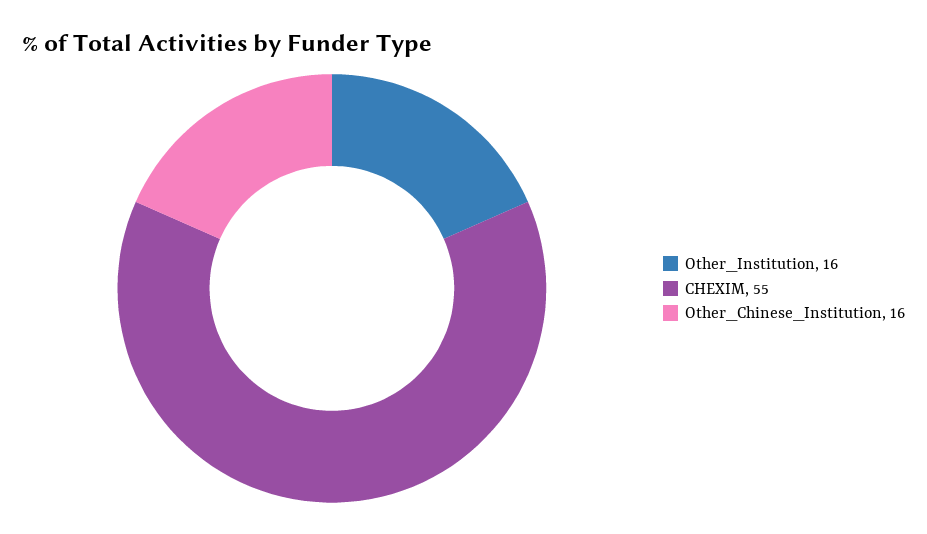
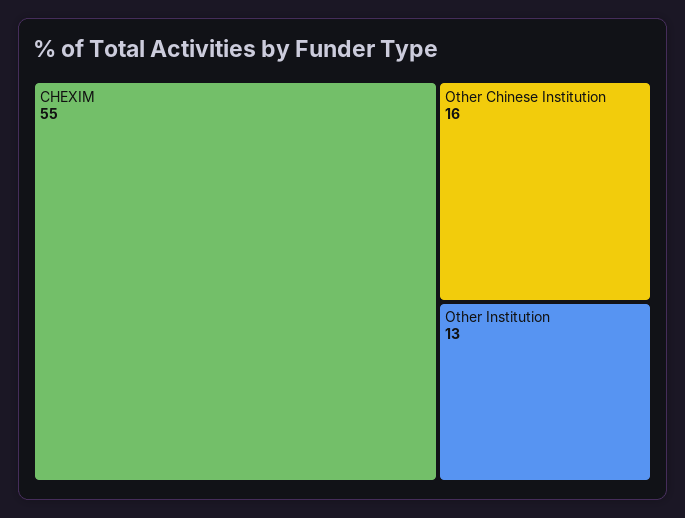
Other_Institution: 16 -> 13

